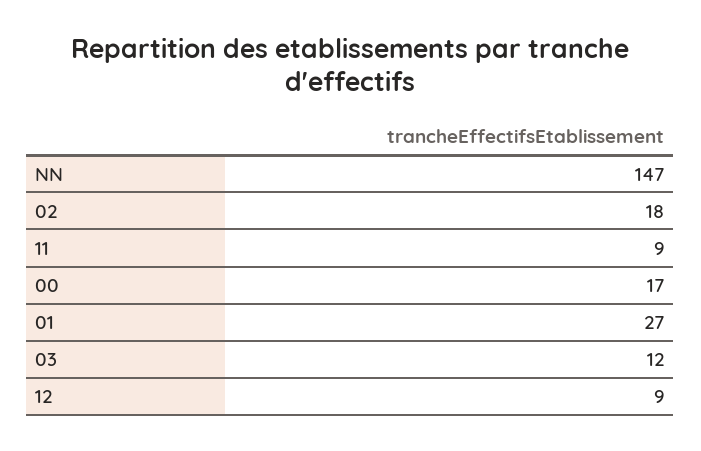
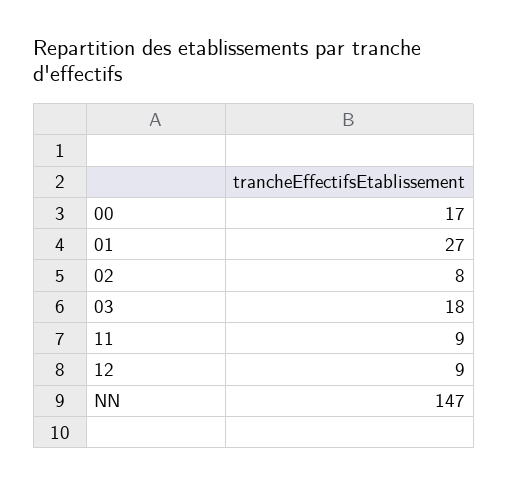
02: 18 -> 8
03: 12 -> 18

